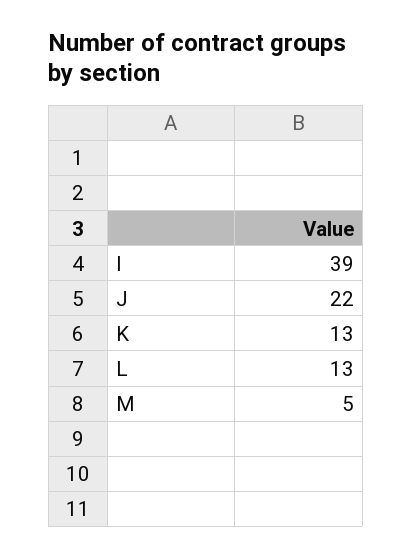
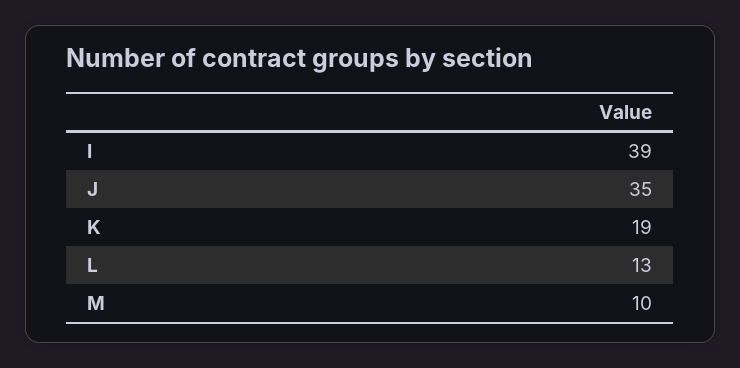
J: 22 -> 35
K: 13 -> 19
M: 5 -> 10

